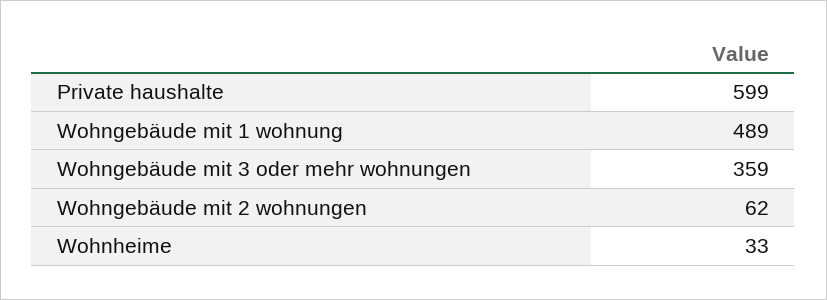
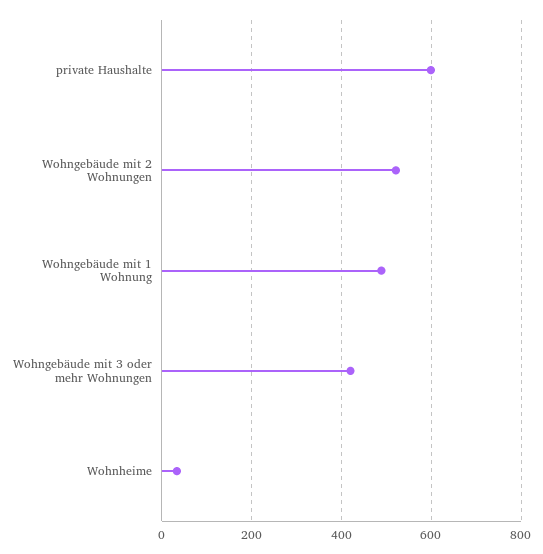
Wohngebäude mit 3 oder mehr wohnungen: 359 -> 420
Wohngebäude mit 2 wohnungen: 62 -> 520

